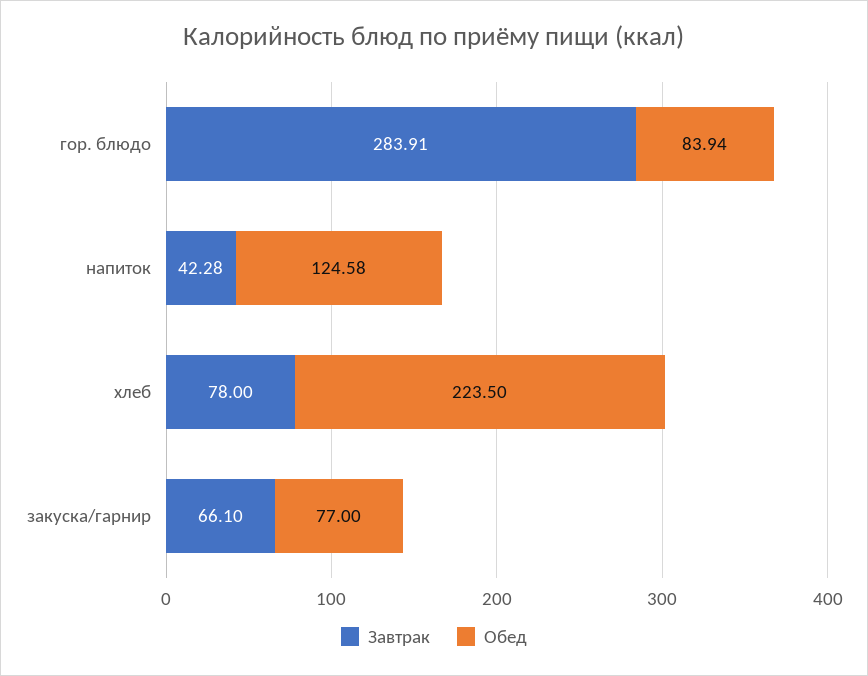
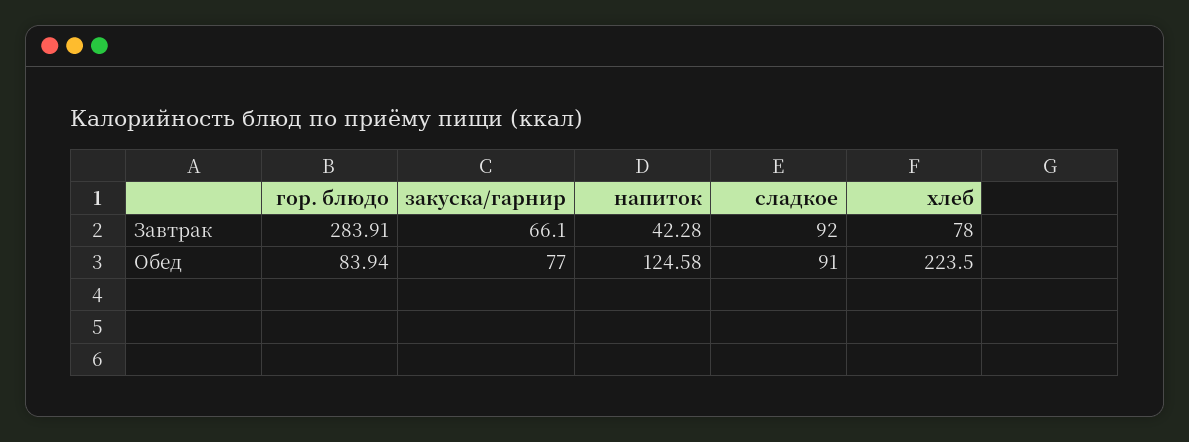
Завтрак, сладкое: none -> 92
Обед, сладкое: none -> 91

